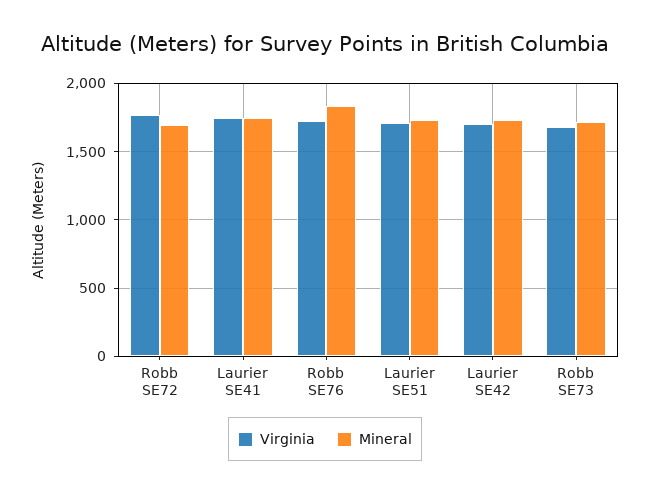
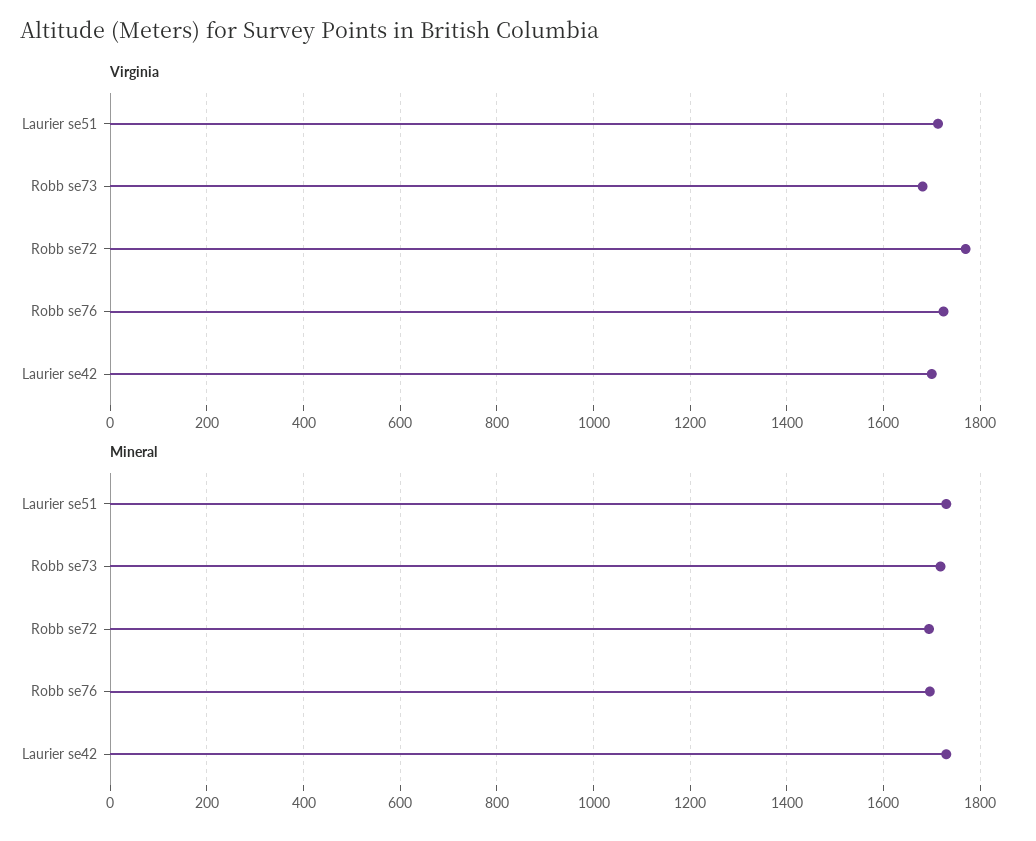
Virginia, Laurier SE41: 1750 -> none
Mineral, Laurier SE41: 1750 -> none
Mineral, Robb SE76: 1850 -> 1700

